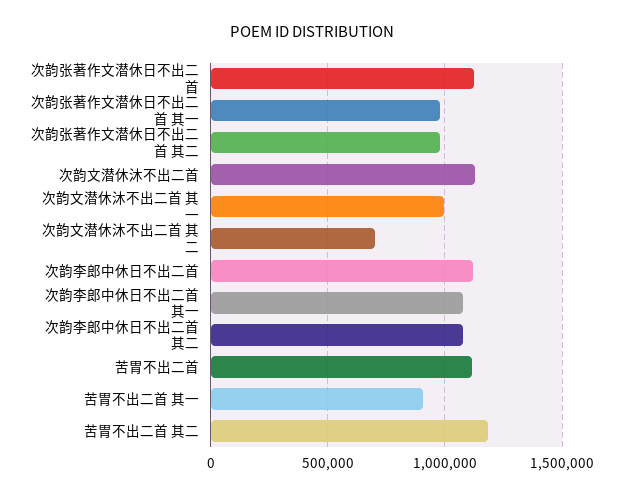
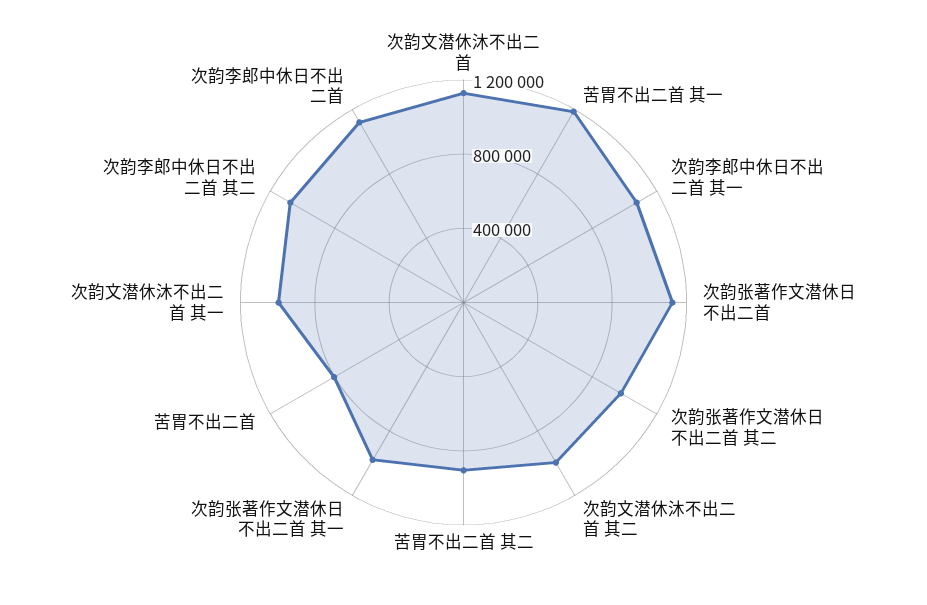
次韵文潜休沐不出二首 其二: 700000 -> 1000000
苦胃不出二首: 1100000 -> 800000
苦胃不出二首 其一: 900000 -> 1200000
苦胃不出二首 其二: 1200000 -> 900000

